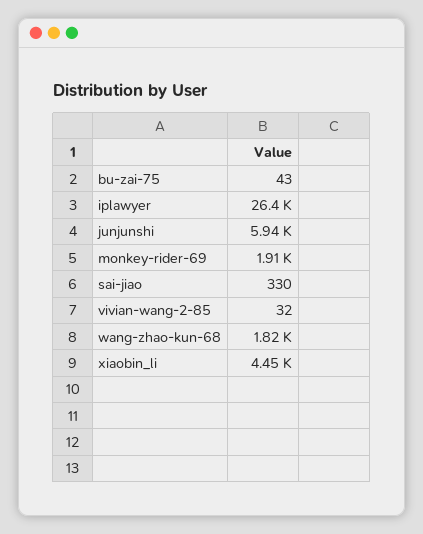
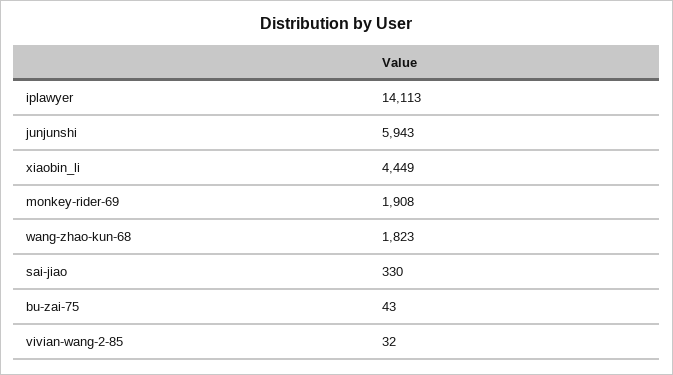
iplawyer: 26400 -> 14113

